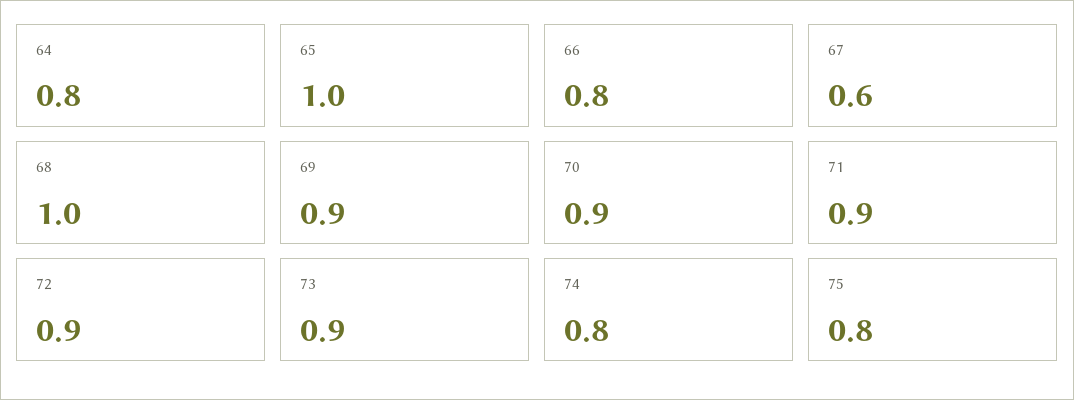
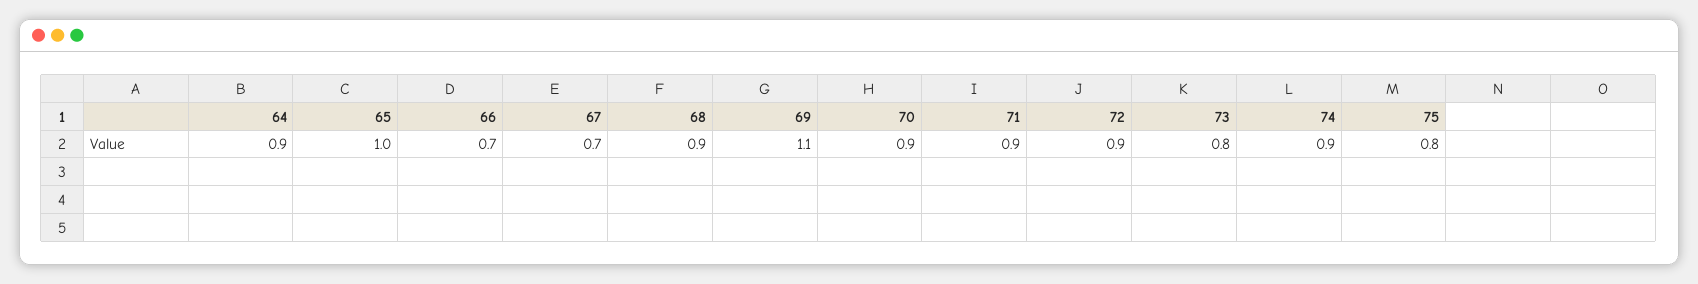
64: 0.8 -> 0.9
66: 0.8 -> 0.7
67: 0.6 -> 0.7
68: 1 -> 0.9
69: 0.9 -> 1.1
73: 0.9 -> 0.8
74: 0.8 -> 0.9

